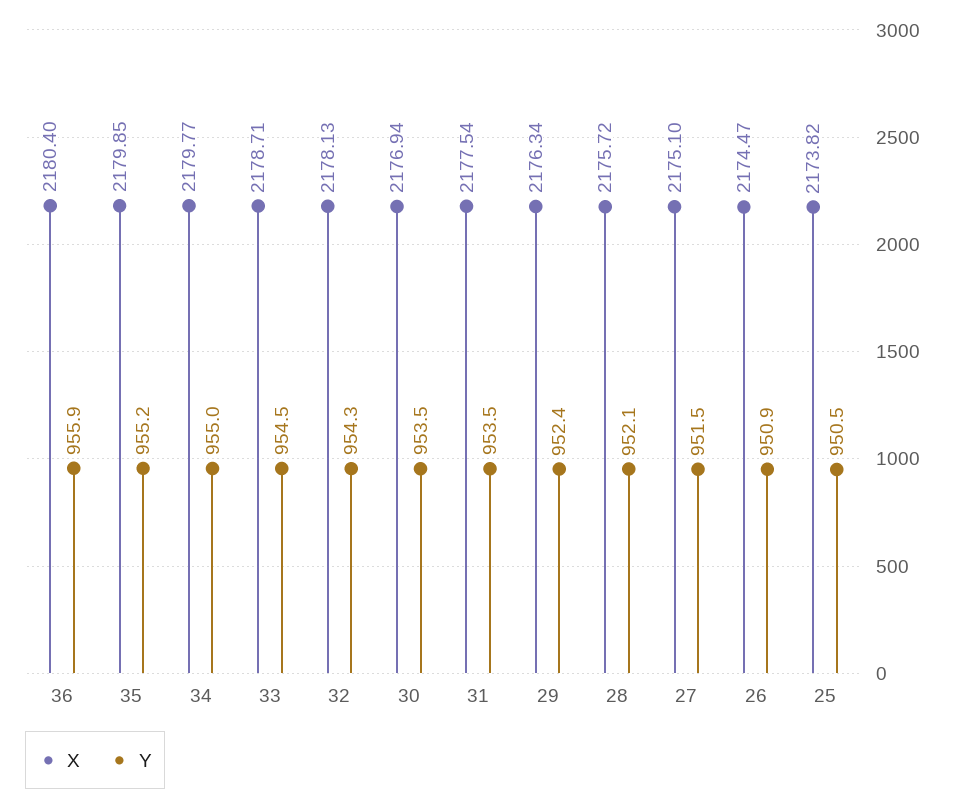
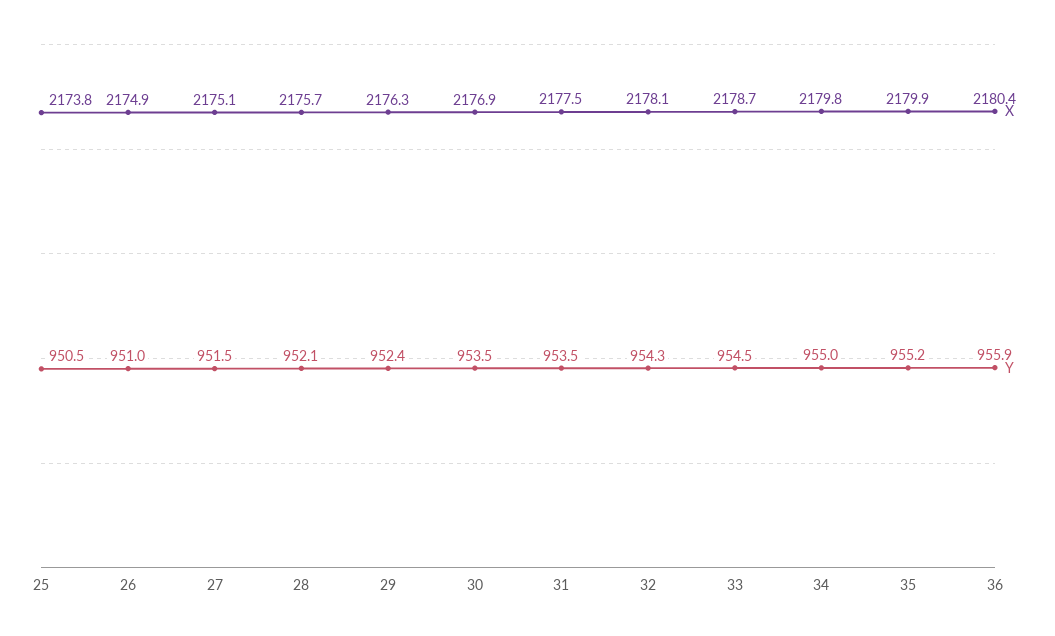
X, 26: 2174.47 -> 2174.9
Y, 26: 950.9 -> 951

